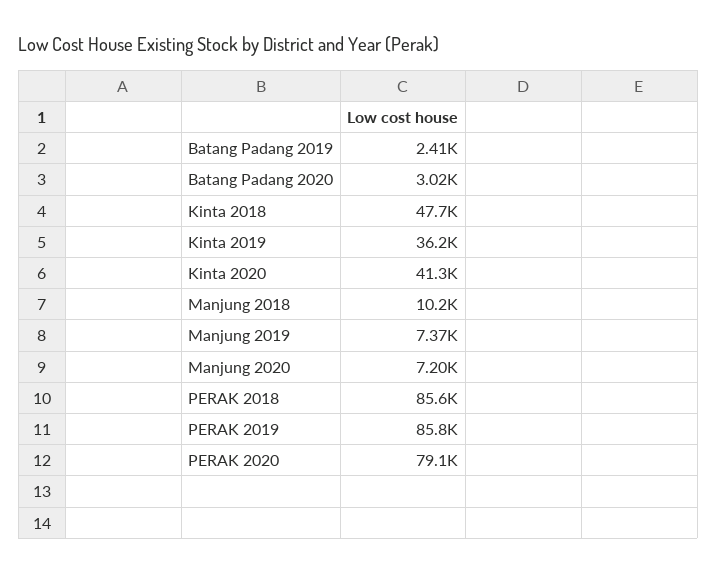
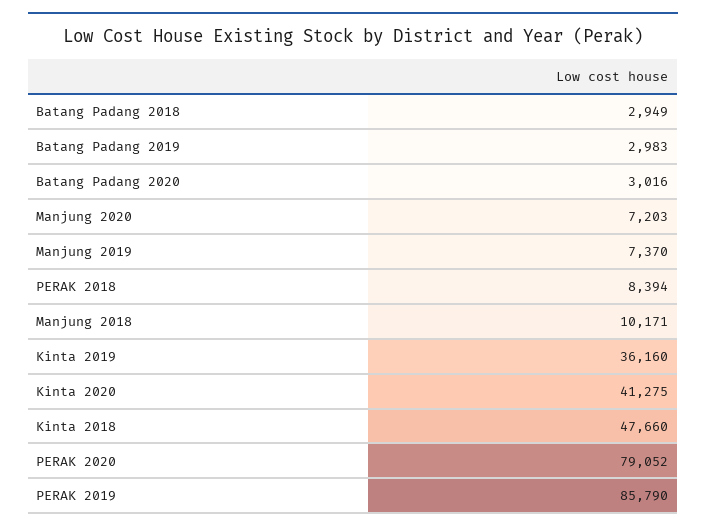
Batang Padang 2019: 2410 -> 2983
PERAK 2018: 85600 -> 8394
Batang Padang 2018: none -> 2949

